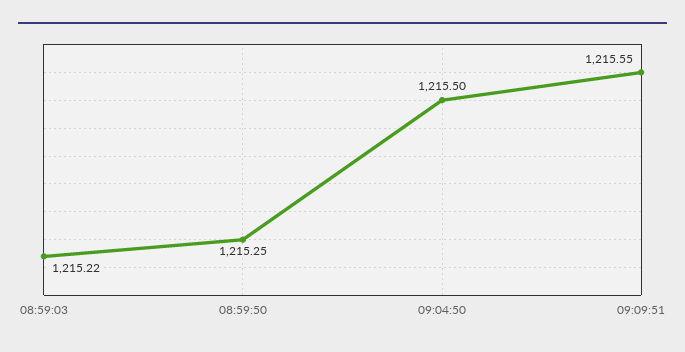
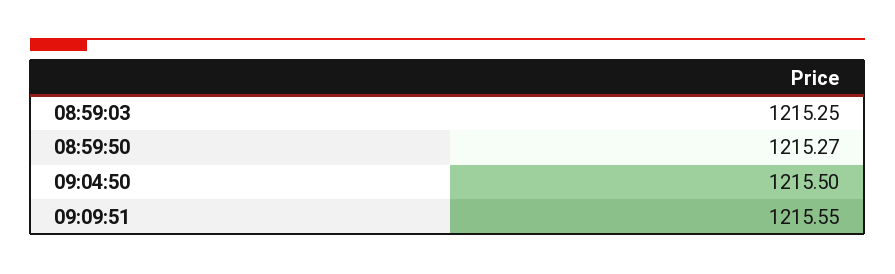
08:59:03: 1215.22 -> 1215.25
08:59:50: 1215.25 -> 1215.27

